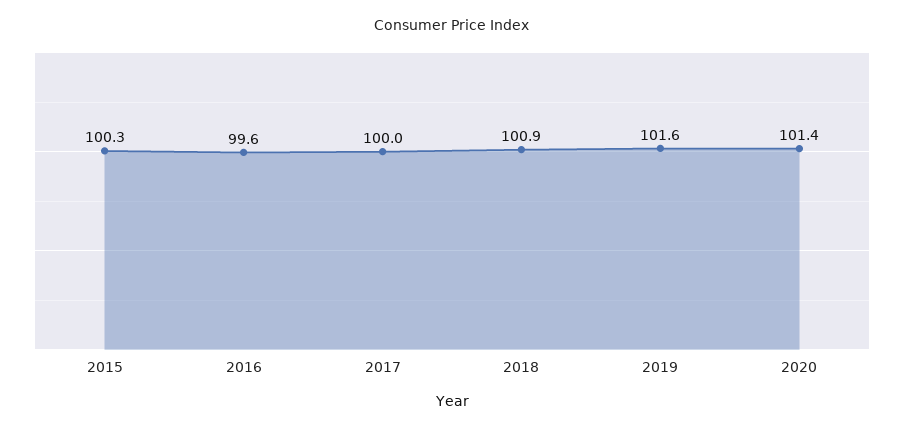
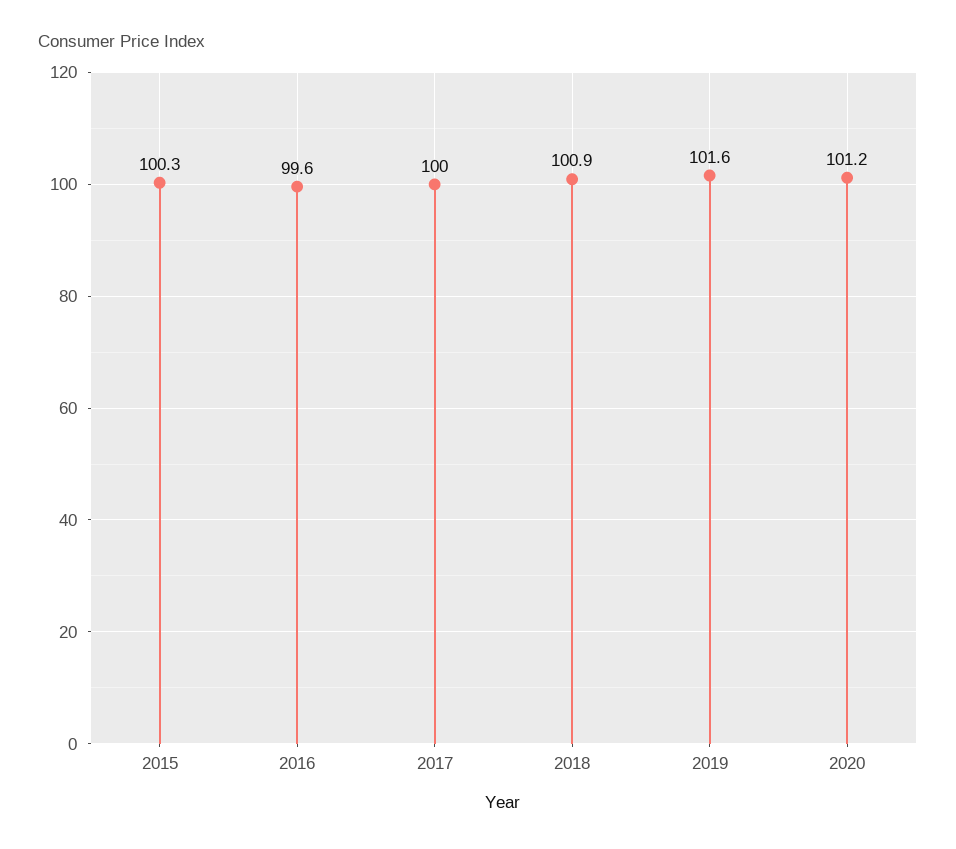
2020: 101.4 -> 101.2

